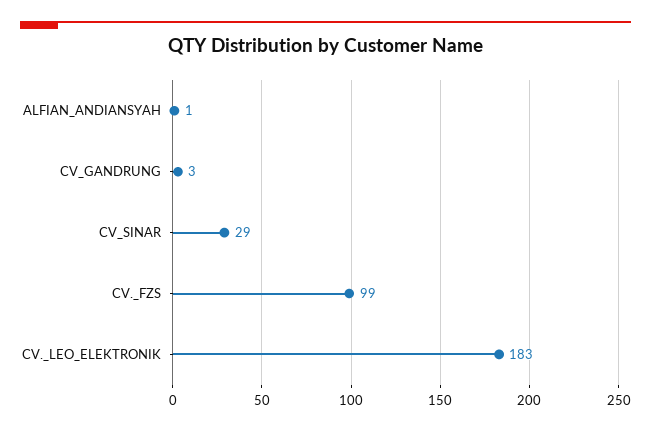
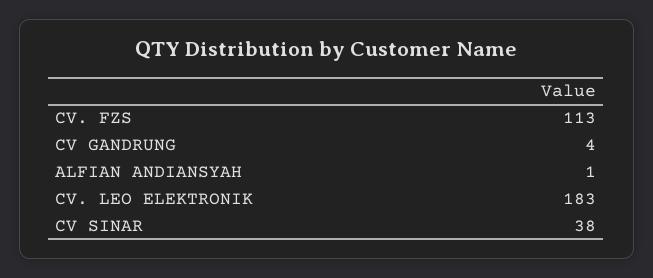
CV_GANDRUNG: 3 -> 4
CV_SINAR: 29 -> 38
CV._FZS: 99 -> 113

